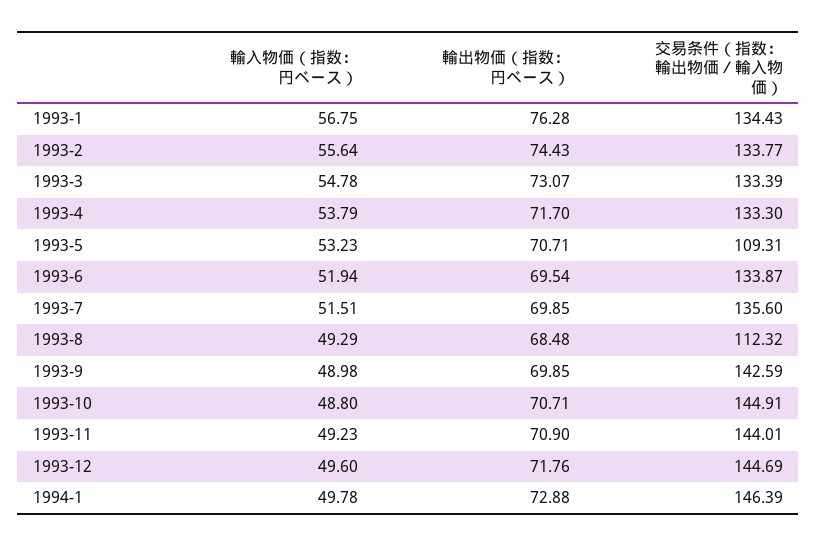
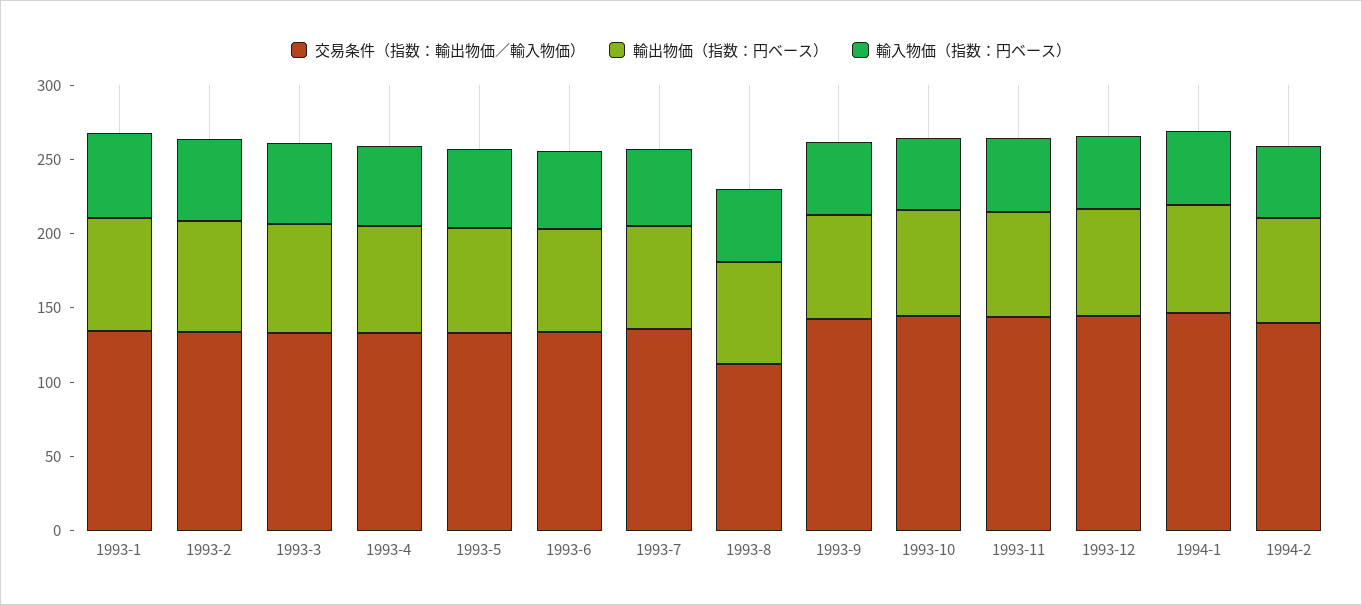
交易条件（指数：輸出物価／輸入物価）, 1993-5: 109.31 -> 130
交易条件（指数：輸出物価／輸入物価）, 1994-2: none -> 140
輸出物価（指数：円ベース）, 1994-2: none -> 70
輸入物価（指数：円ベース）, 1994-2: none -> 50

